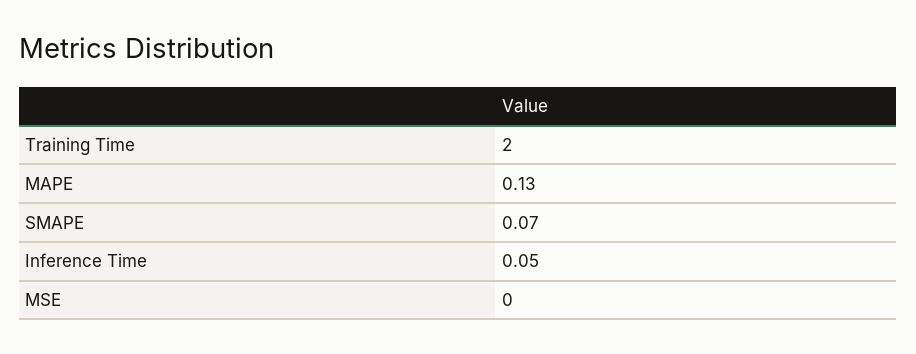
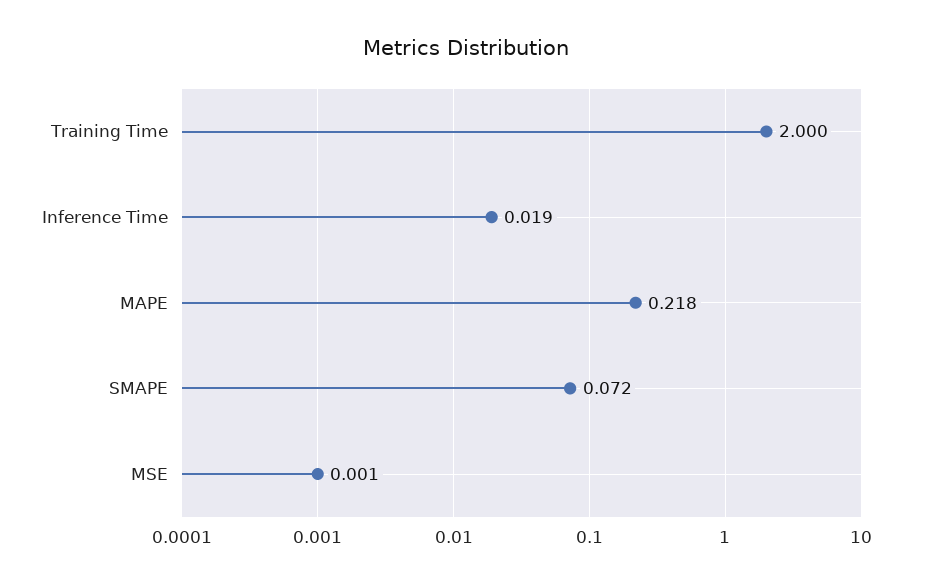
MAPE: 0.13 -> 0.218
Inference Time: 0.05 -> 0.019

